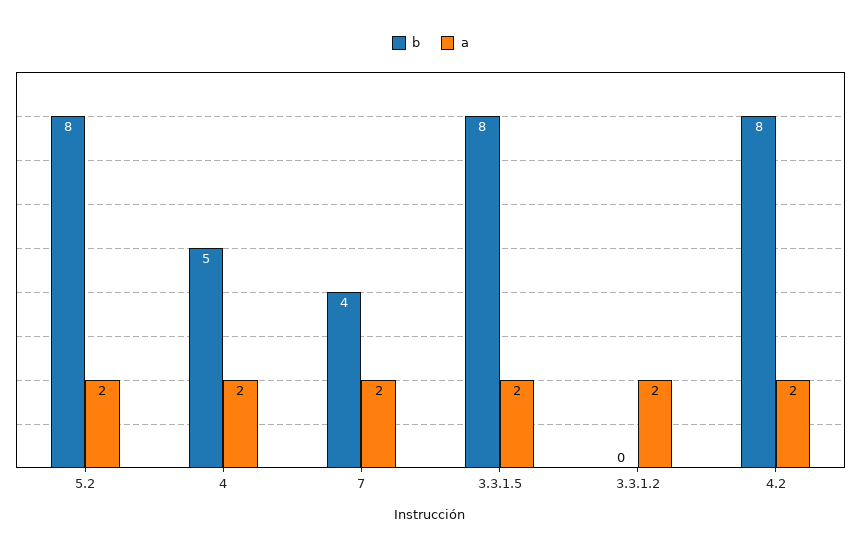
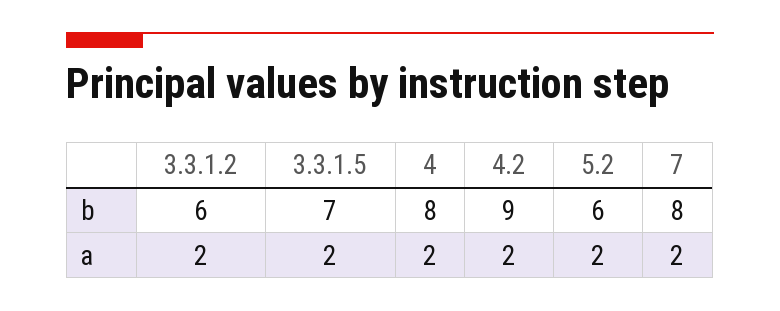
b, 5.2: 8 -> 6
b, 4: 5 -> 8
b, 7: 4 -> 8
b, 3.3.1.5: 8 -> 7
b, 3.3.1.2: 0 -> 6
b, 4.2: 8 -> 9

